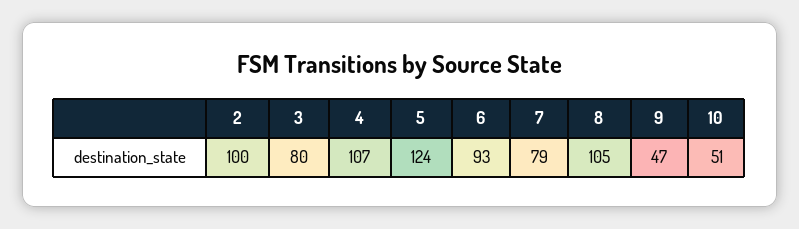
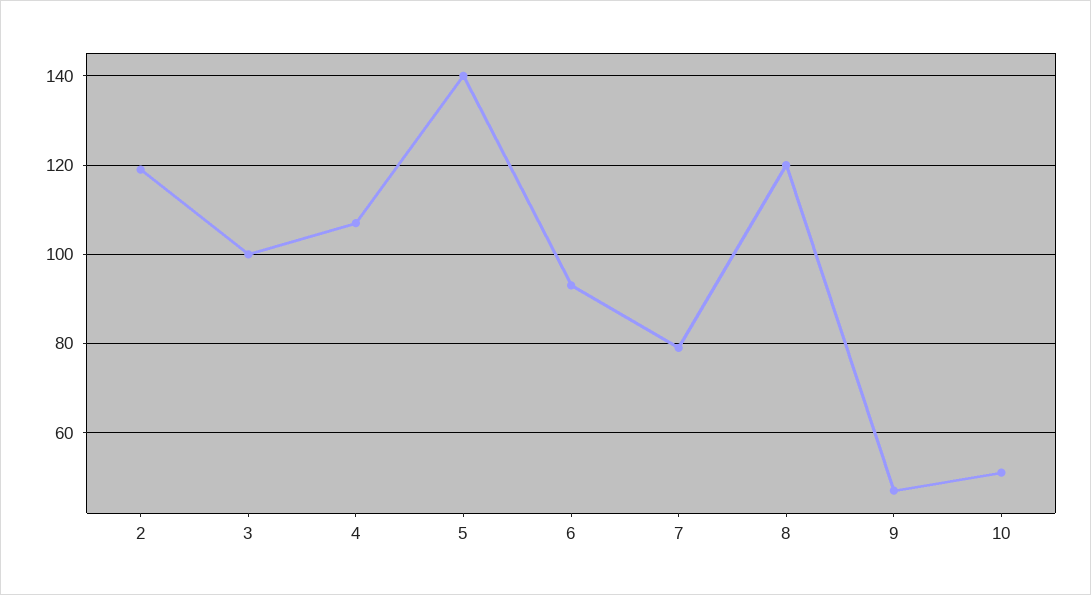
2: 100 -> 120
3: 80 -> 100
5: 124 -> 140
8: 105 -> 120

